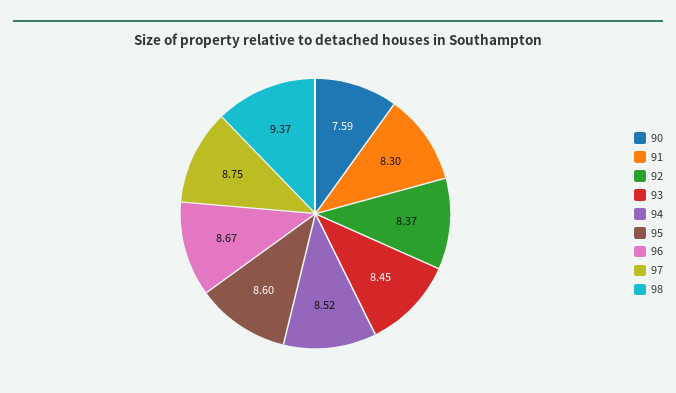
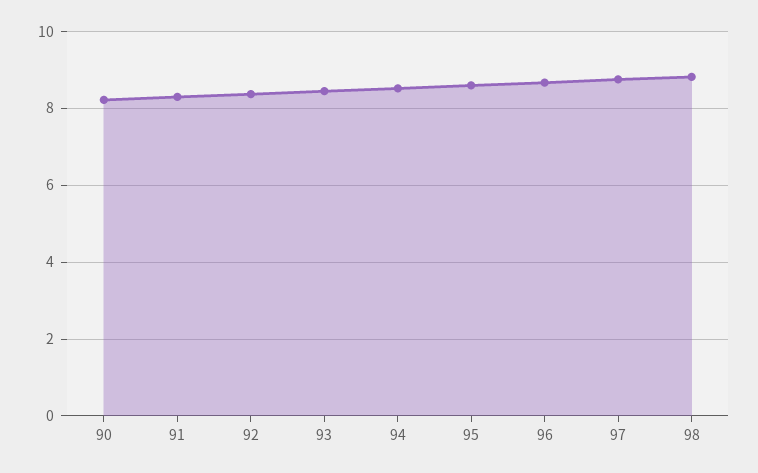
90: 7.59 -> 8.2
98: 9.37 -> 8.8

